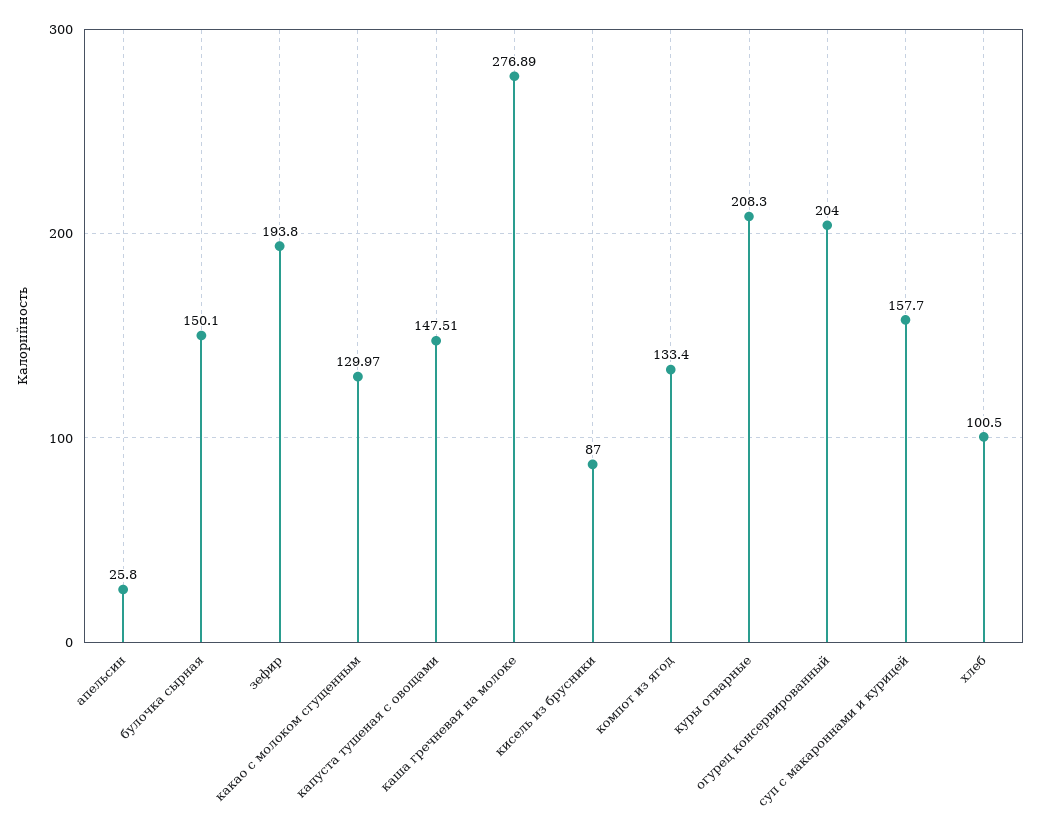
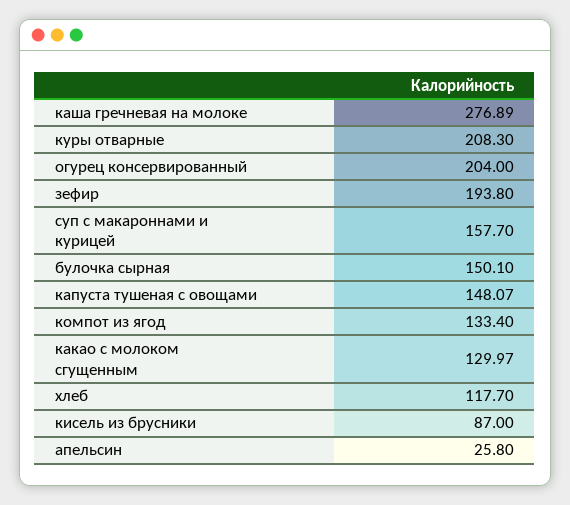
капуста тушеная с овощами: 147.51 -> 148.07
хлеб: 100.5 -> 117.7

